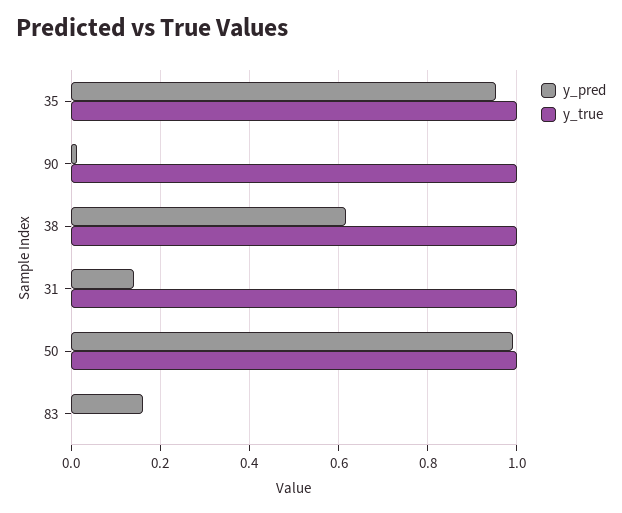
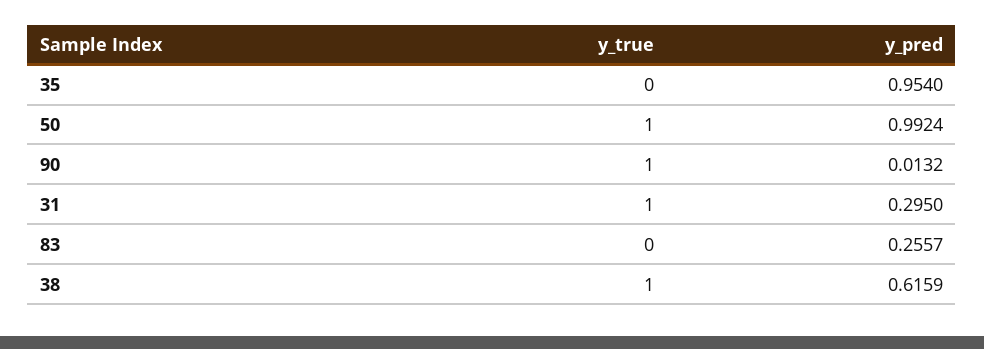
y_true, 35: 1 -> 0
y_pred, 31: 0.14 -> 0.295
y_pred, 83: 0.16 -> 0.2557

